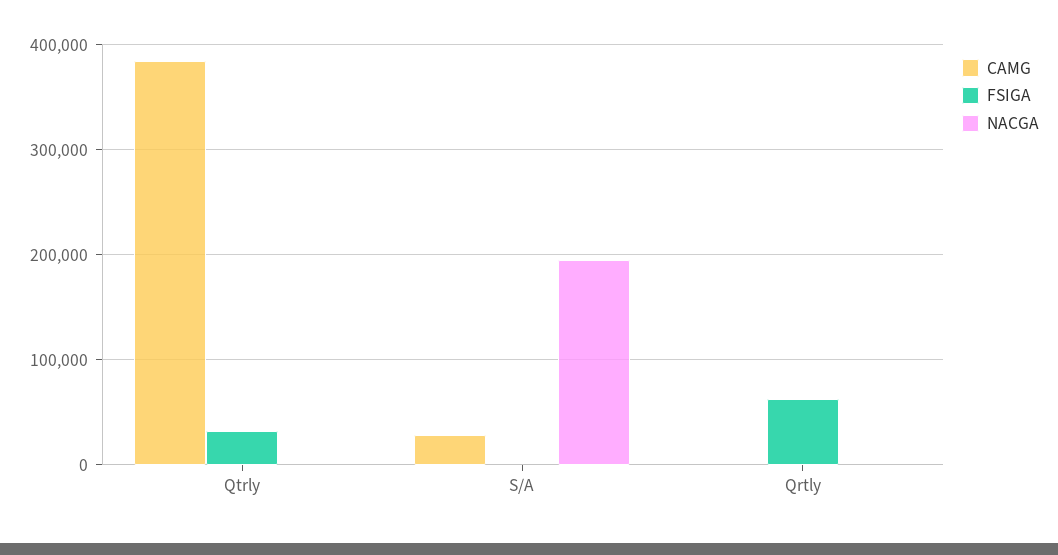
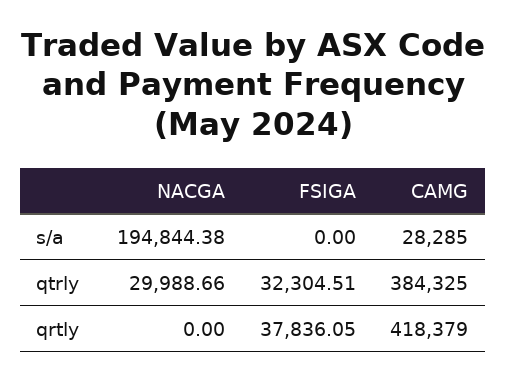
NACGA, Qtrly: 0 -> 29988.66
CAMG, Qrtly: 0 -> 418379
FSIGA, Qrtly: 60000 -> 37836.05

